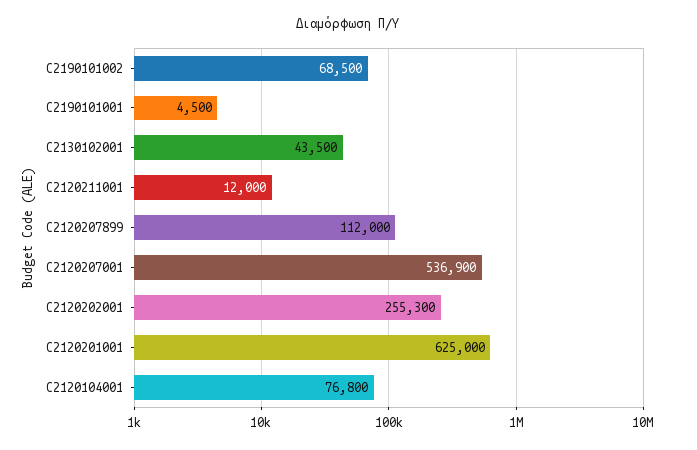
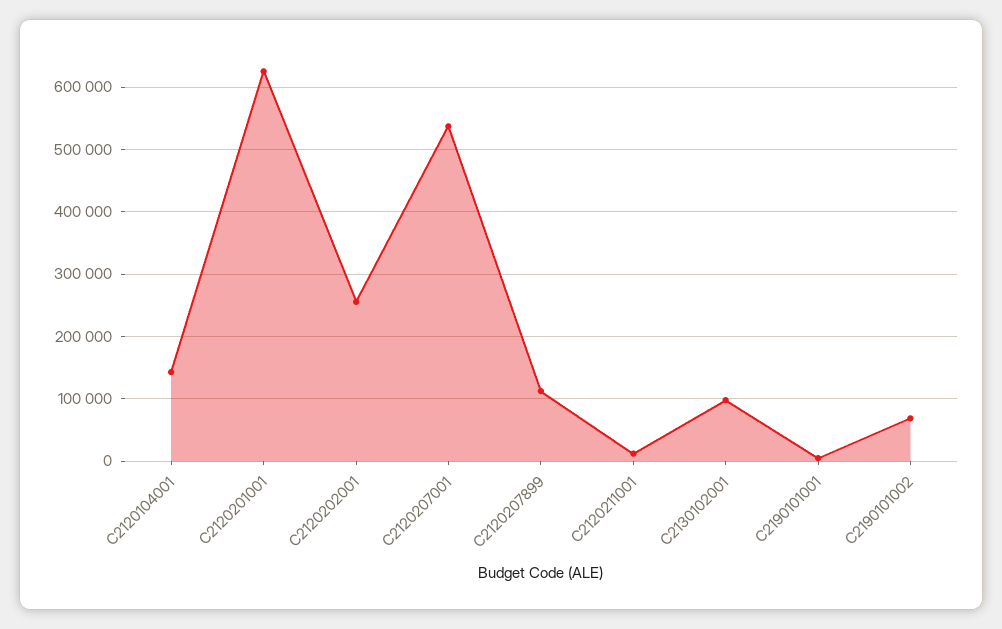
C2130102001: 43500 -> 100000
C2120104001: 76800 -> 140000

